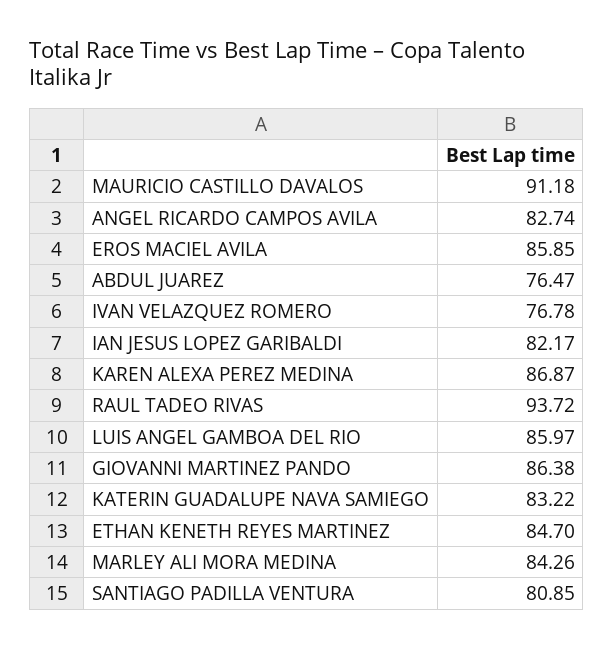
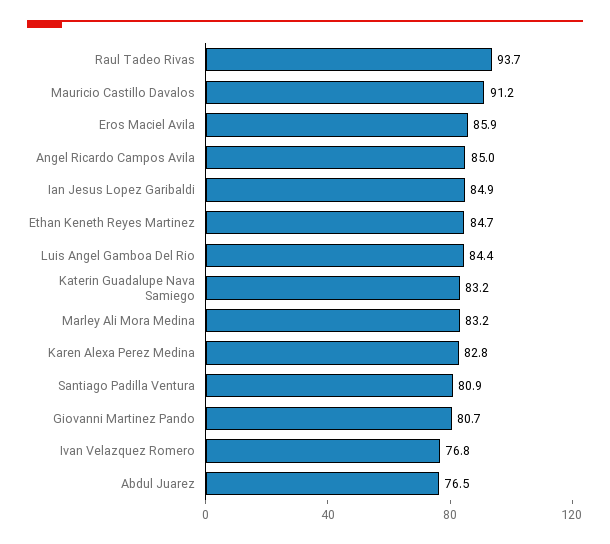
ANGEL RICARDO CAMPOS AVILA: 82.74 -> 85
IAN JESUS LOPEZ GARIBALDI: 82.17 -> 84.9
KAREN ALEXA PEREZ MEDINA: 86.87 -> 82.8
LUIS ANGEL GAMBOA DEL RIO: 85.97 -> 84.4
GIOVANNI MARTINEZ PANDO: 86.38 -> 80.7
MARLEY ALI MORA MEDINA: 84.26 -> 83.2

